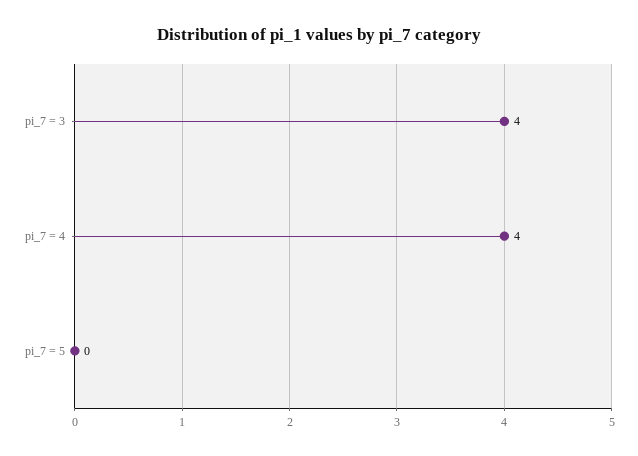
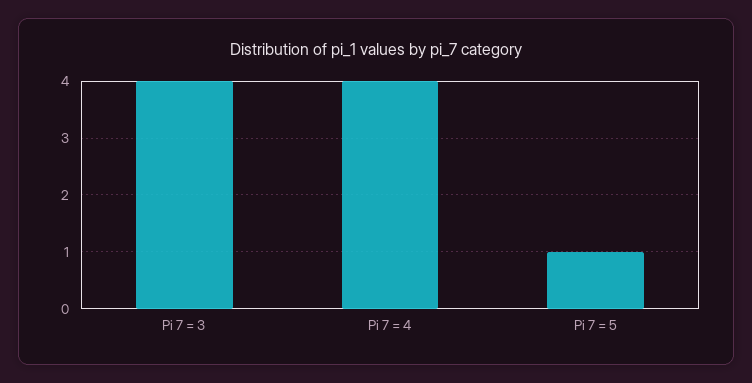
pi_7 = 5: 0 -> 1

